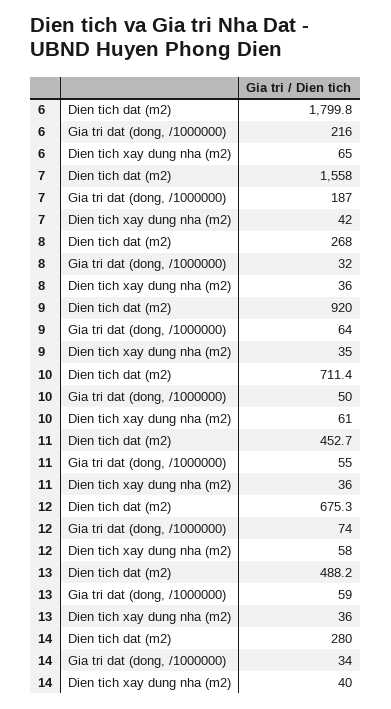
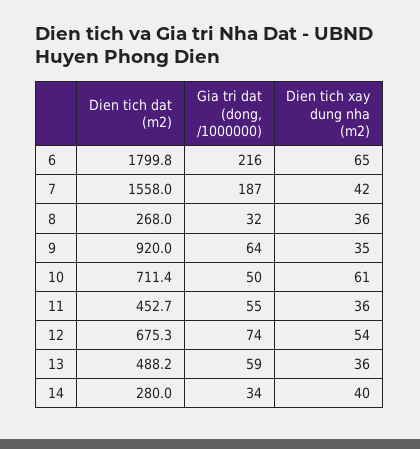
12, Dien tich xay dung nha (m2): 58 -> 54

